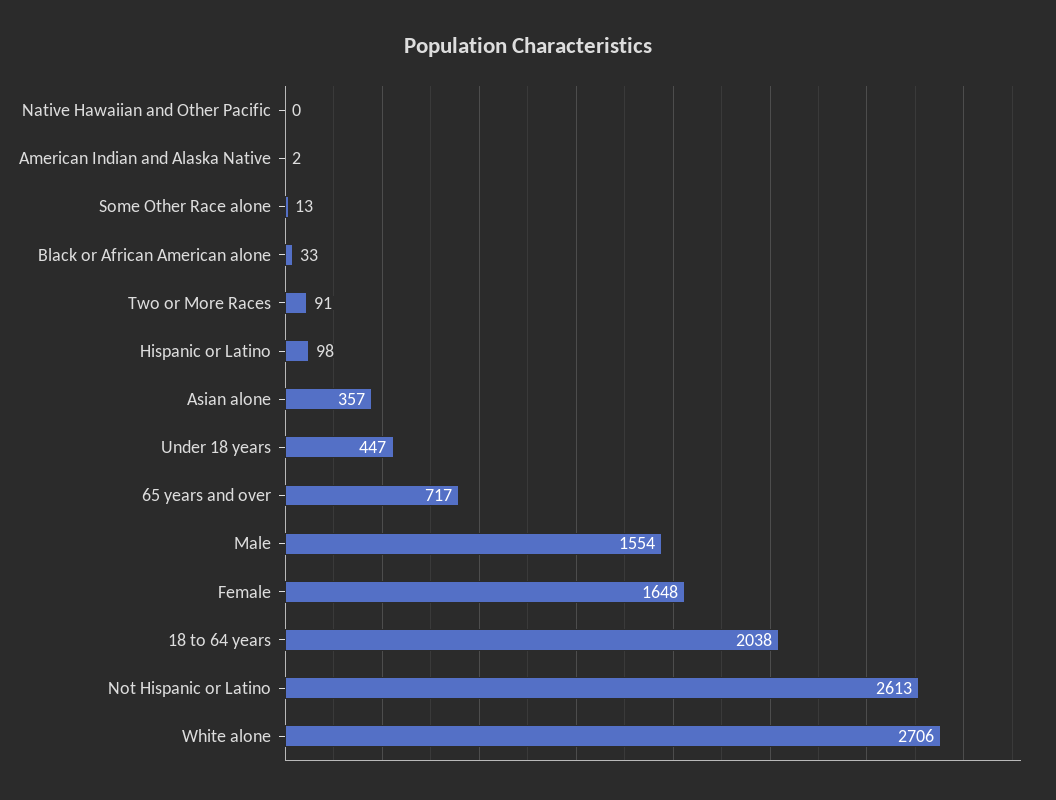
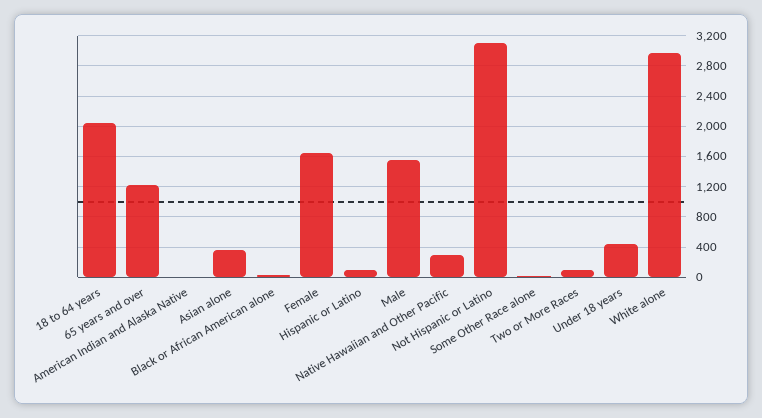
Native Hawaiian and Other Pacific: 0 -> 300
65 years and over: 717 -> 1200
Not Hispanic or Latino: 2613 -> 3100
White alone: 2706 -> 3000

